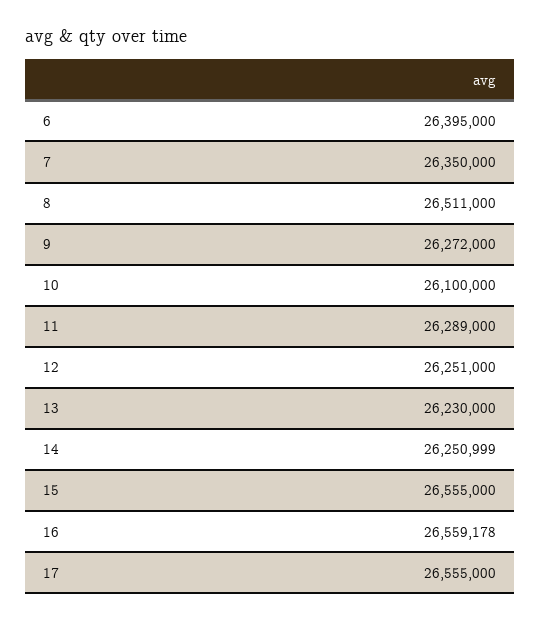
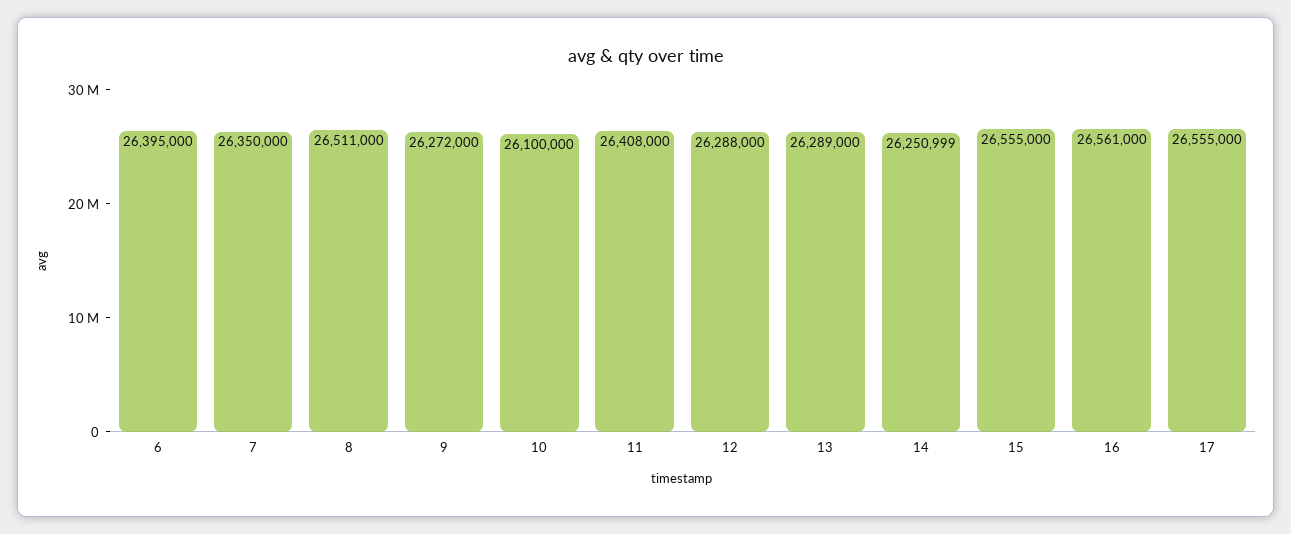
11: 26289000 -> 26408000
12: 26251000 -> 26288000
13: 26230000 -> 26289000
16: 26559178 -> 26561000

